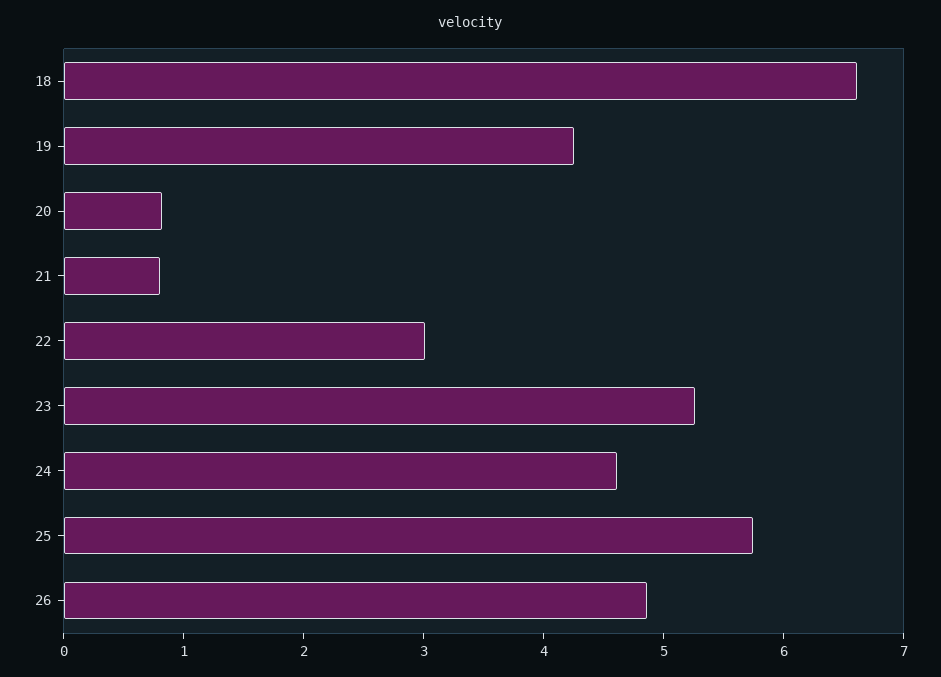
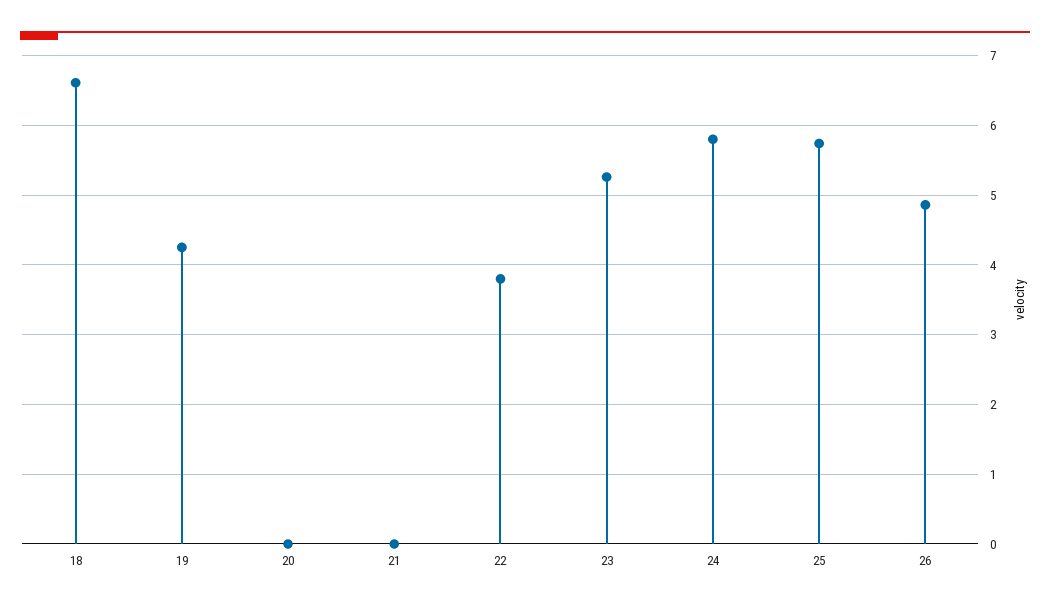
20: 0.8 -> 0
21: 0.8 -> 0
22: 3 -> 3.8
24: 4.6 -> 5.8

